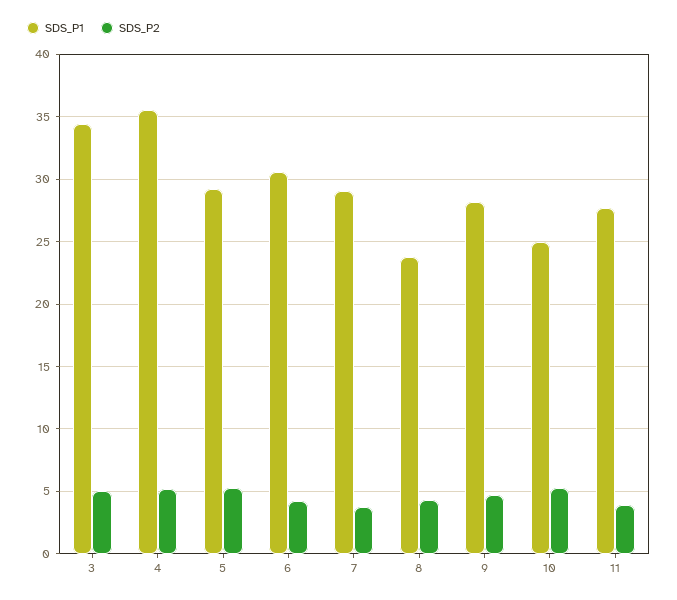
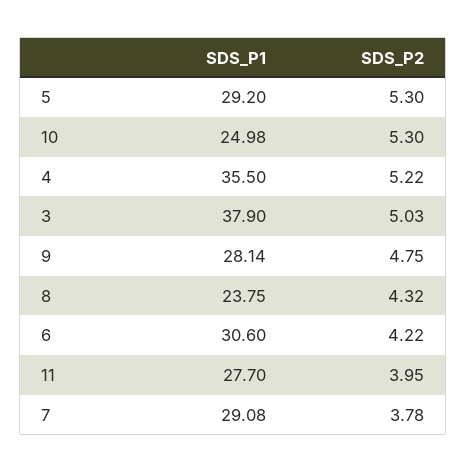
SDS_P1, 3: 34.5 -> 37.9

